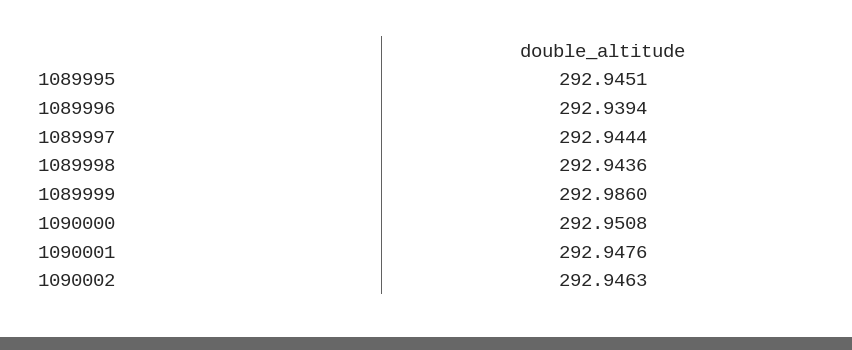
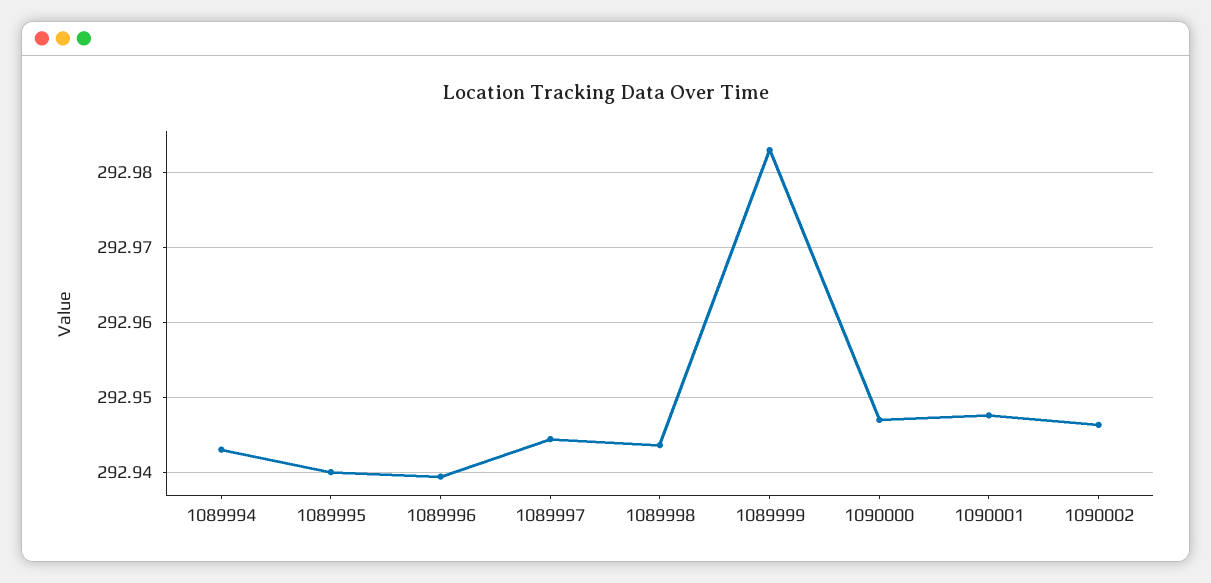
1089995: 292.9451 -> 292.94
1089999: 292.986 -> 292.983
1090000: 292.9508 -> 292.947
1089994: none -> 292.943

